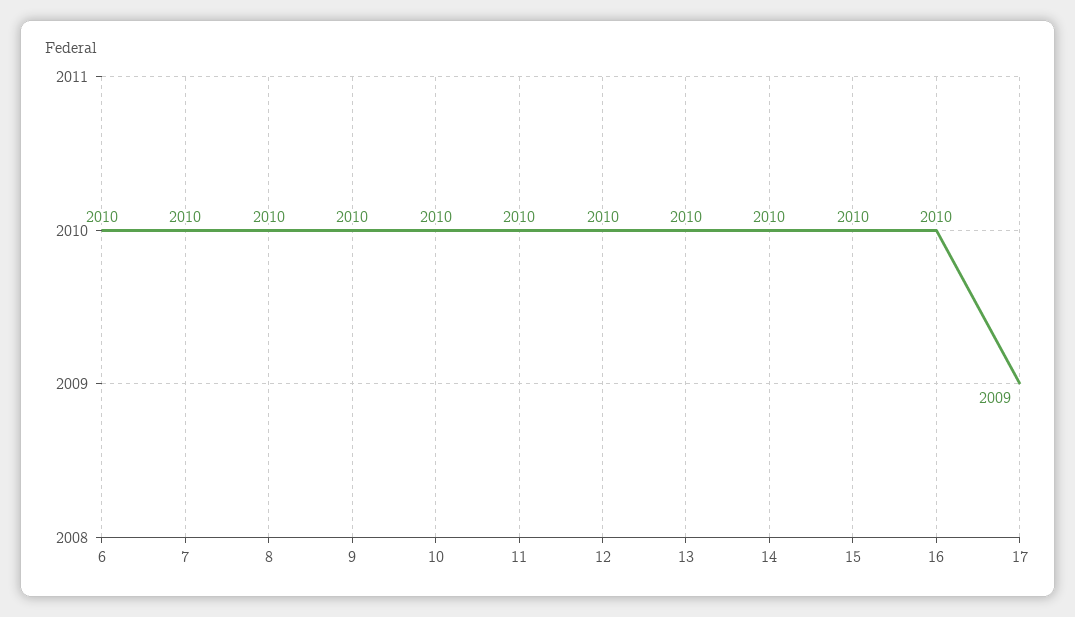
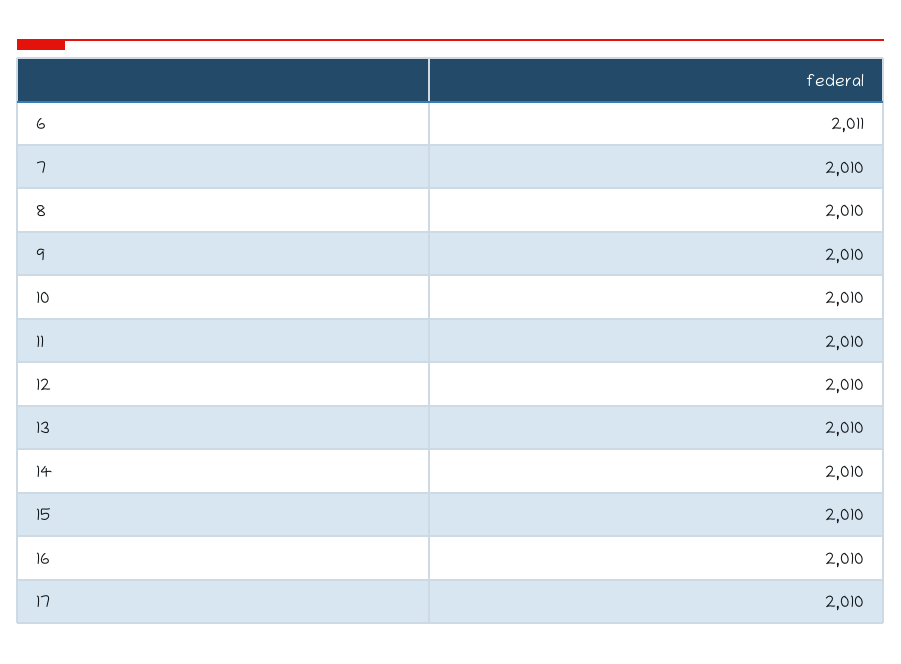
6: 2010 -> 2011
17: 2009 -> 2010

